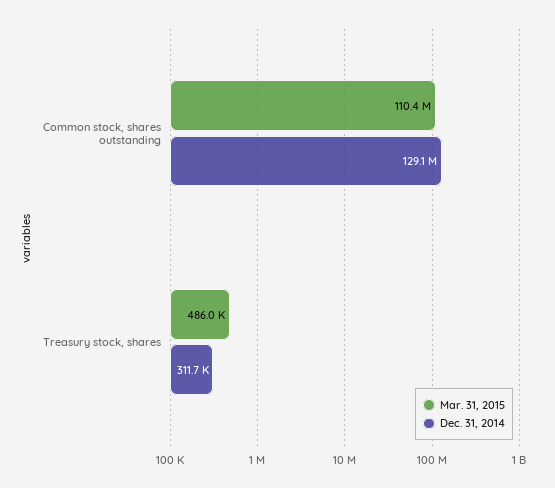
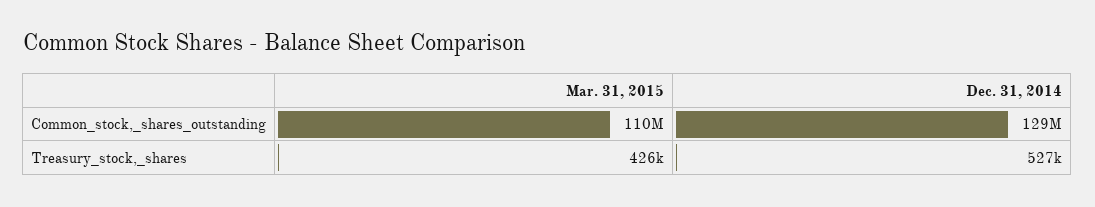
Mar. 31, 2015, Treasury stock, shares: 486000 -> 426000
Dec. 31, 2014, Treasury stock, shares: 311700 -> 527000

